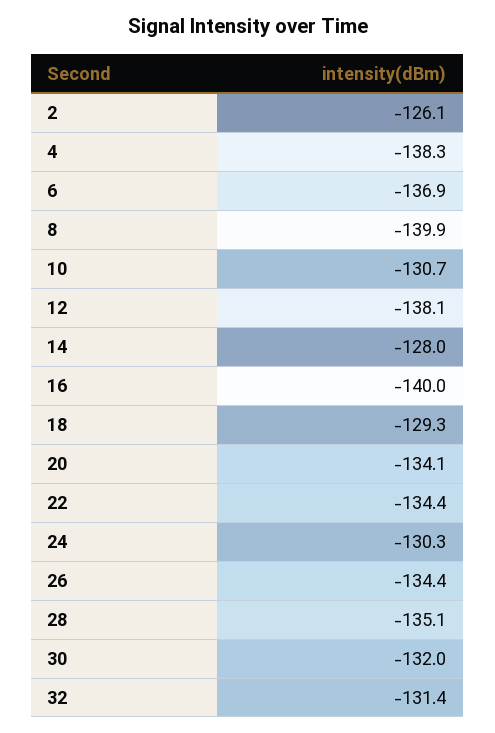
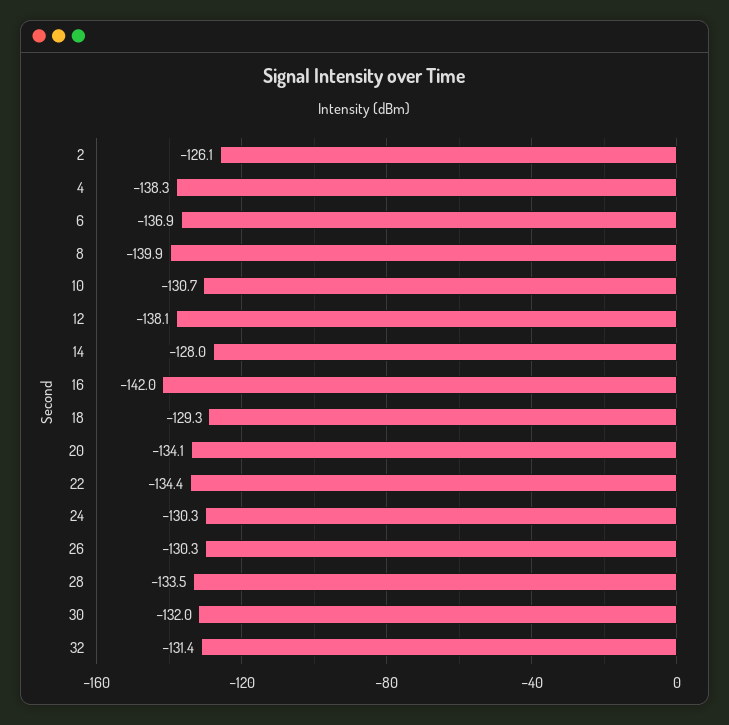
16: -140 -> -142
26: -134.4 -> -130.3
28: -135.1 -> -133.5

